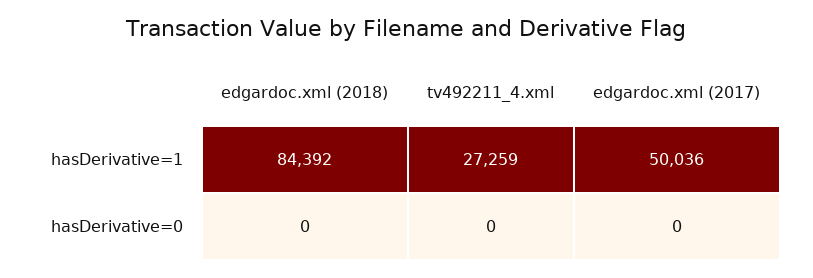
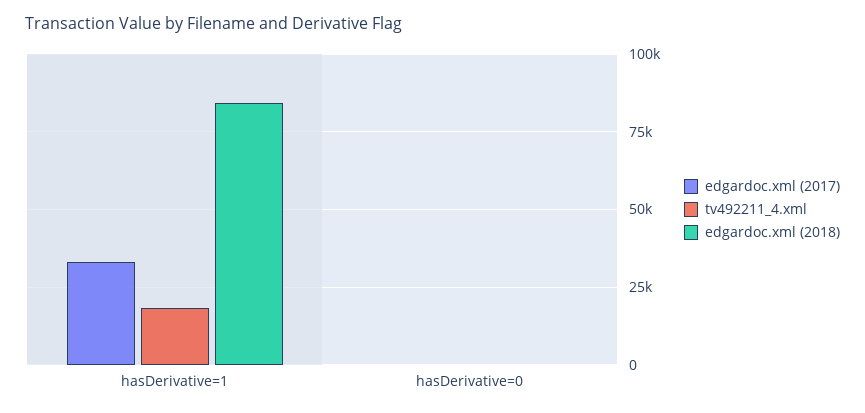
tv492211_4.xml, hasDerivative=1: 27259 -> 17500
edgardoc.xml (2017), hasDerivative=1: 50036 -> 32500

